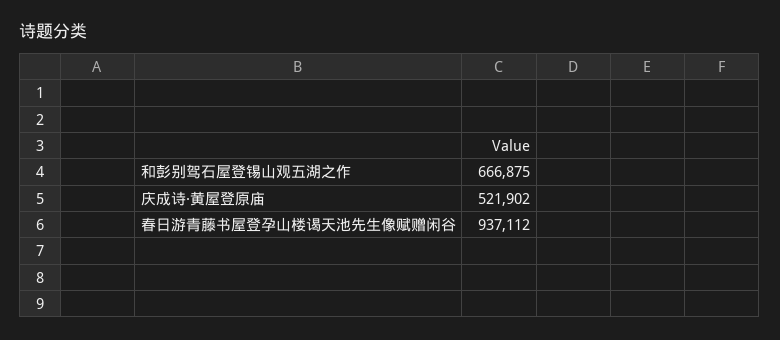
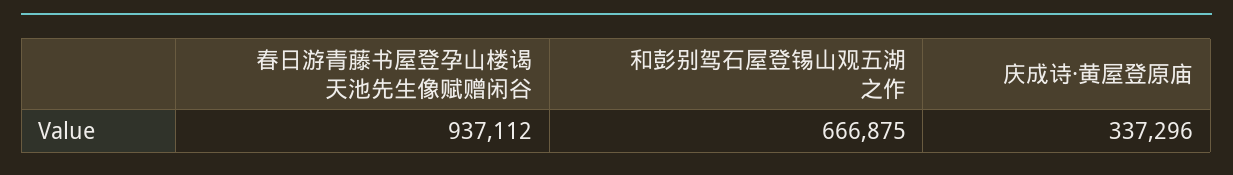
庆成诗·黄屋登原庙: 521902 -> 337296

